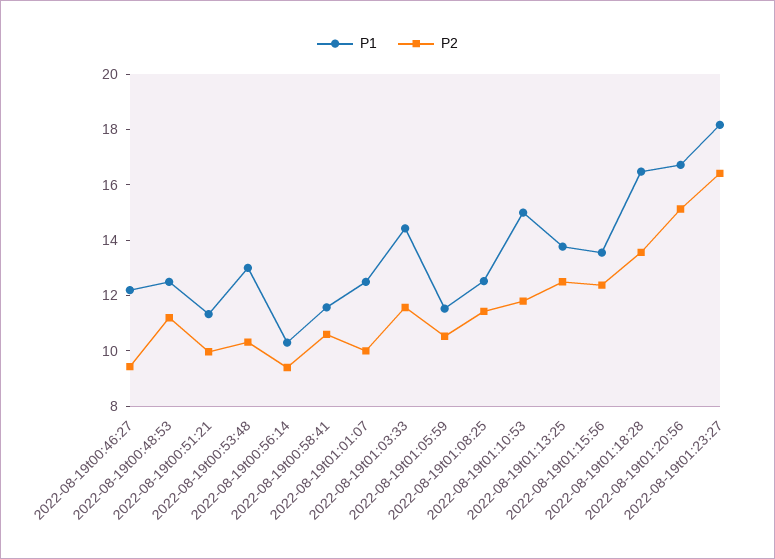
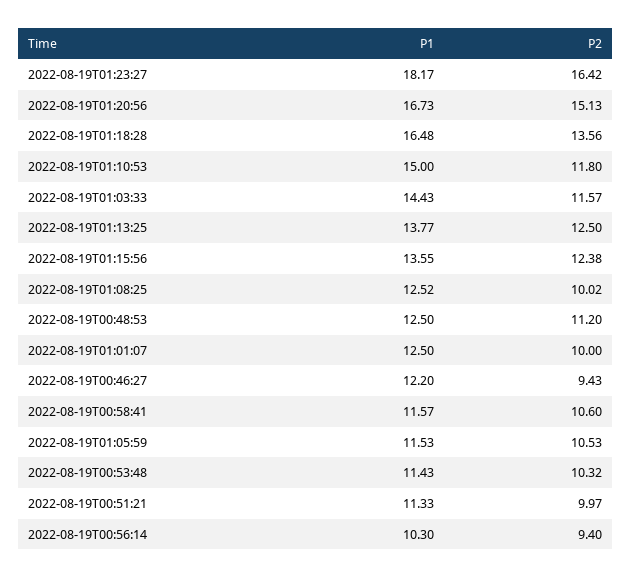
P1, 2022-08-19t00:53:48: 13 -> 11.43
P2, 2022-08-19t01:08:25: 11.5 -> 10.02

